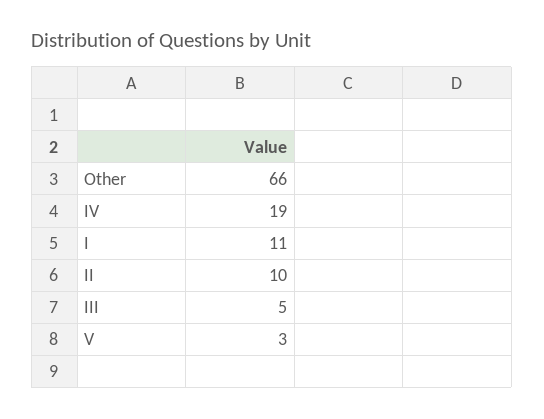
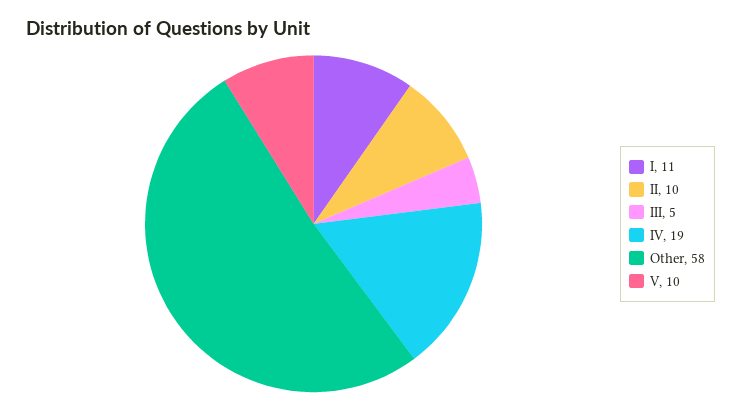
Other: 66 -> 58
V: 3 -> 10

